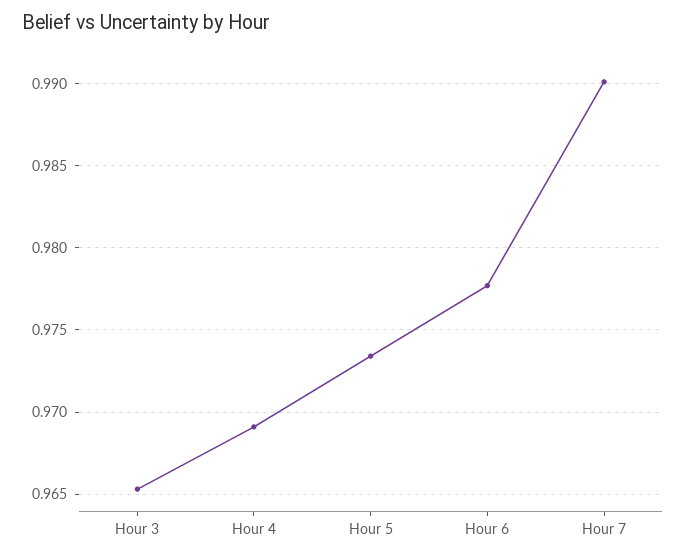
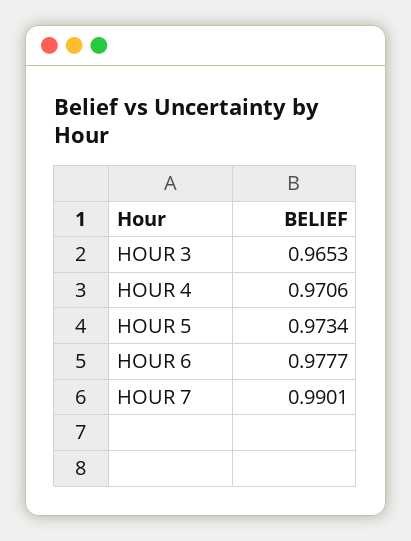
Hour 4: 0.969 -> 0.9706

